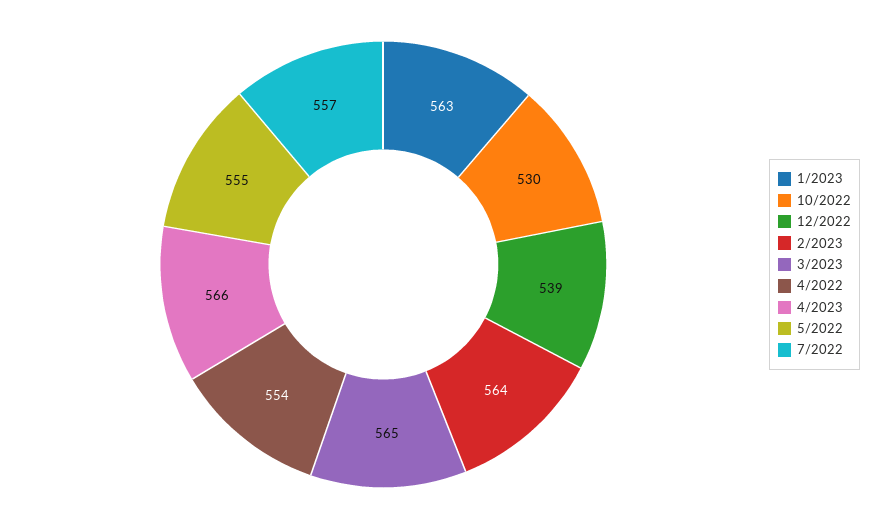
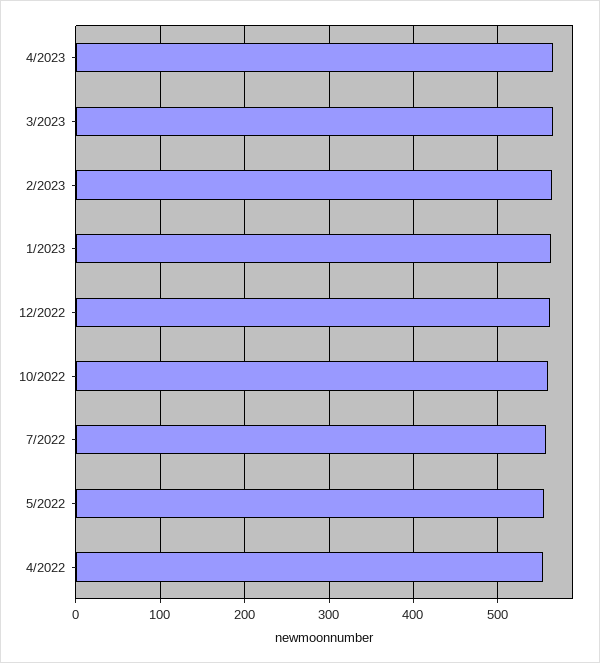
10/2022: 530 -> 560
12/2022: 539 -> 560

